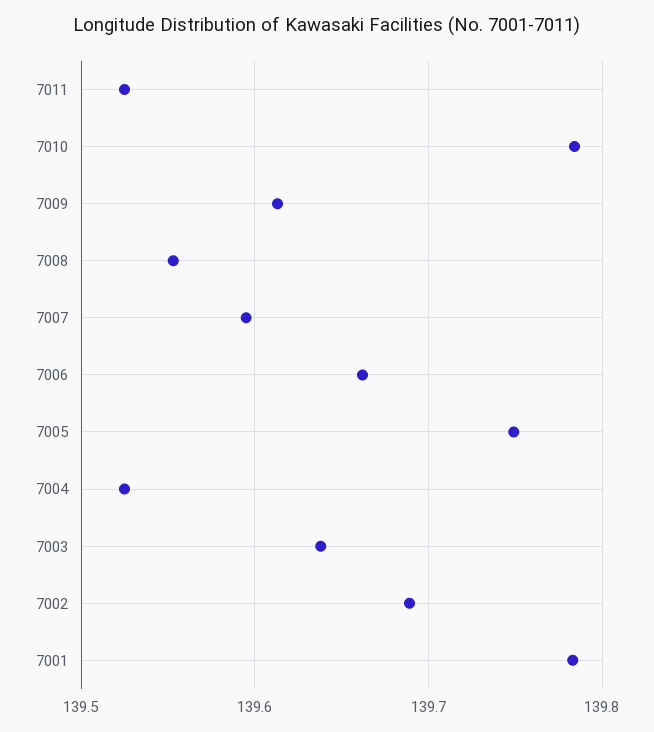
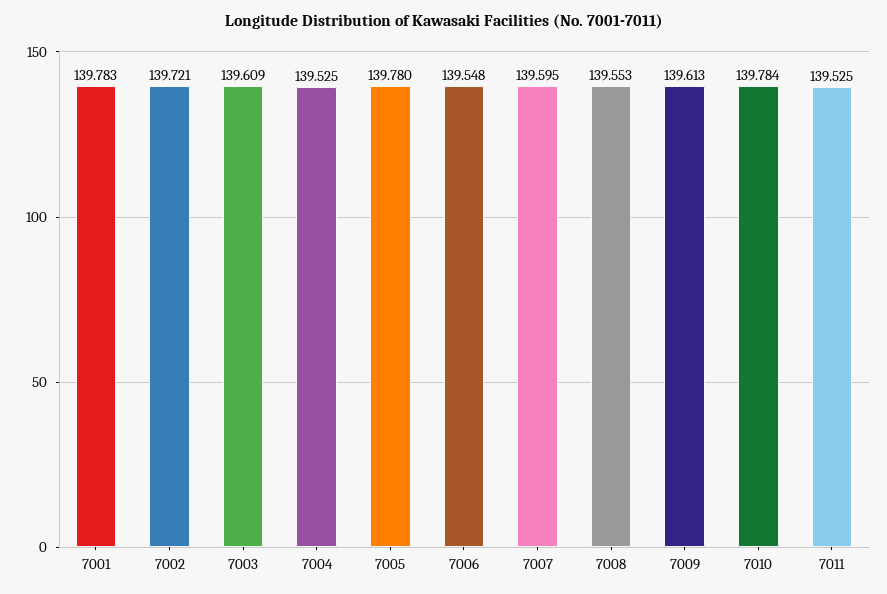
7006: 139.66 -> 139.548
7005: 139.75 -> 139.78
7003: 139.64 -> 139.609
7002: 139.69 -> 139.721

